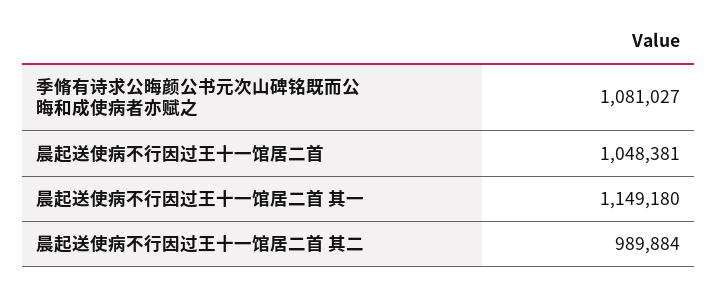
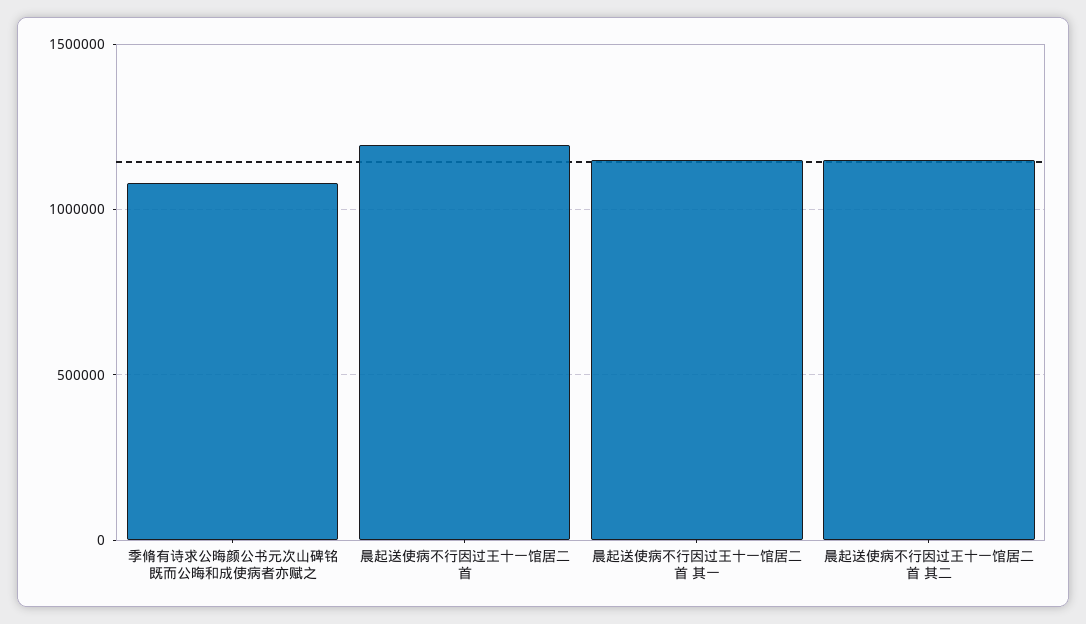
晨起送使病不行因过王十一馆居二首: 1048381 -> 1200000
晨起送使病不行因过王十一馆居二首 其二: 989884 -> 1150000

